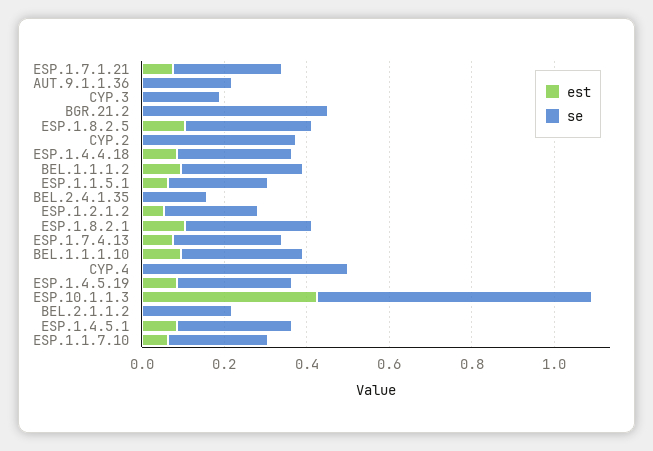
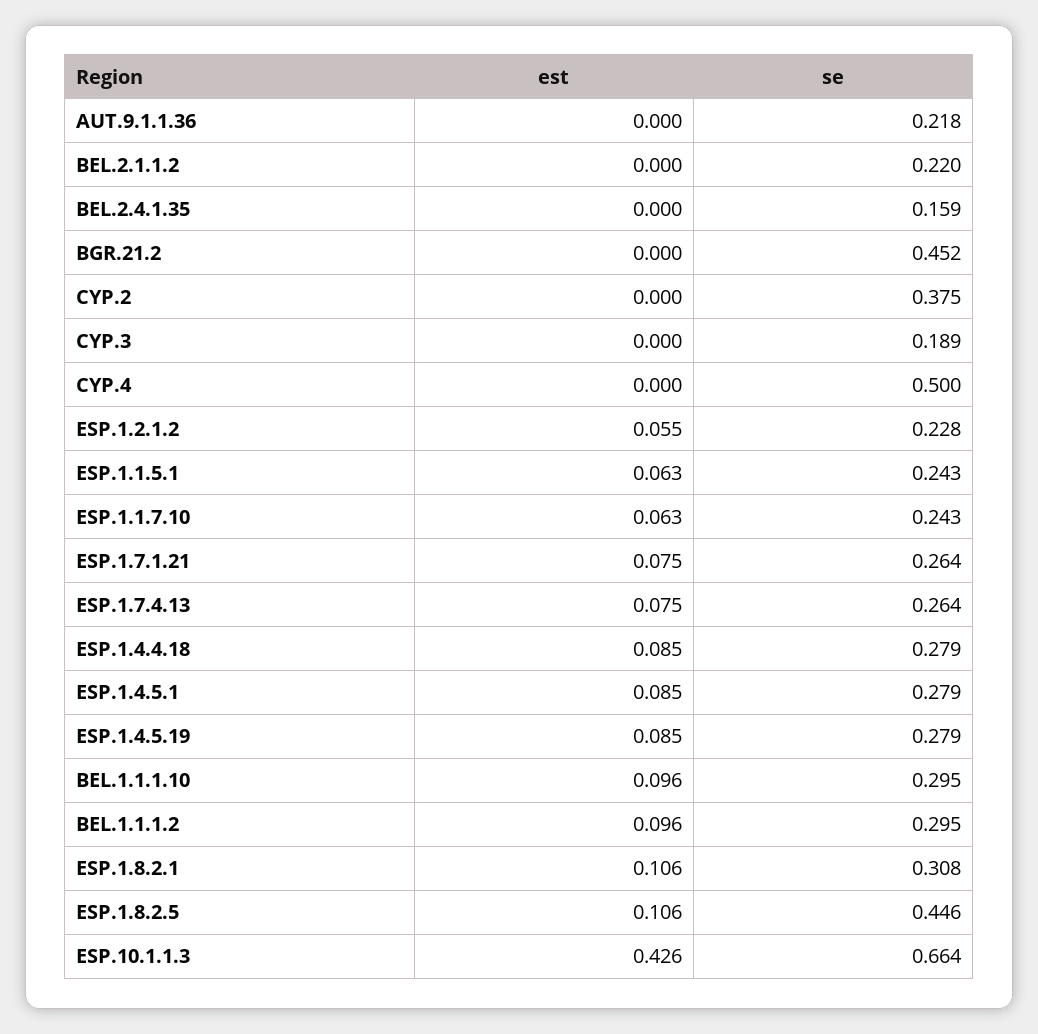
se, ESP.1.8.2.5: 0.3 -> 0.446

